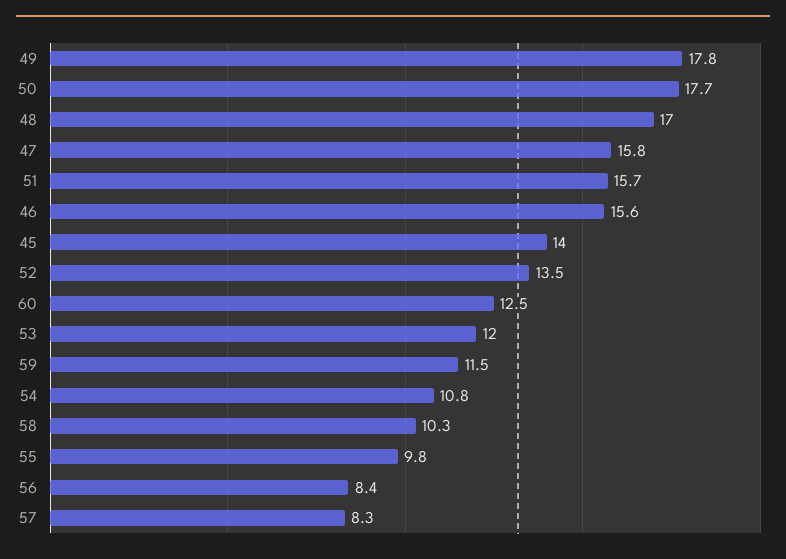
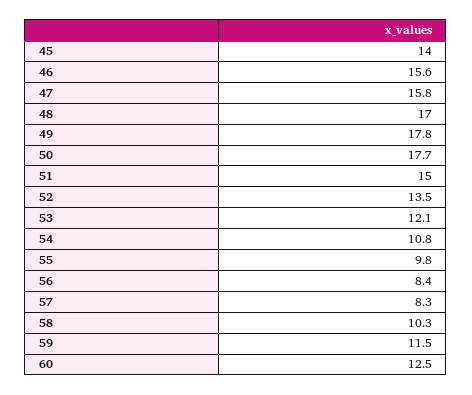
51: 15.7 -> 15
53: 12 -> 12.1

